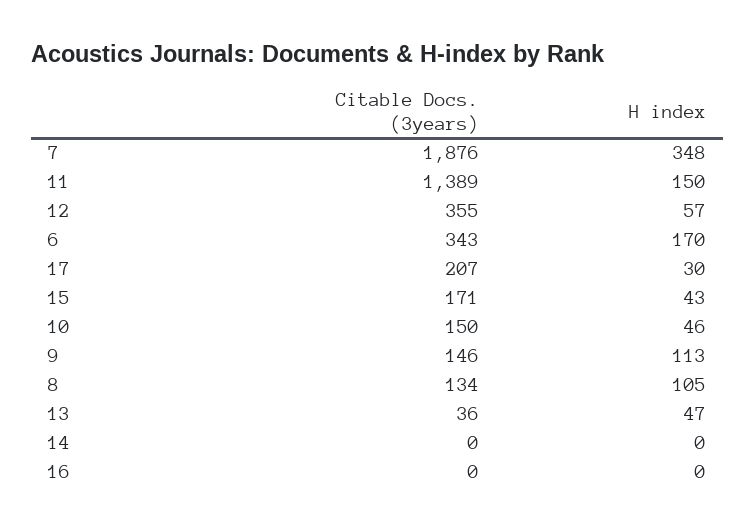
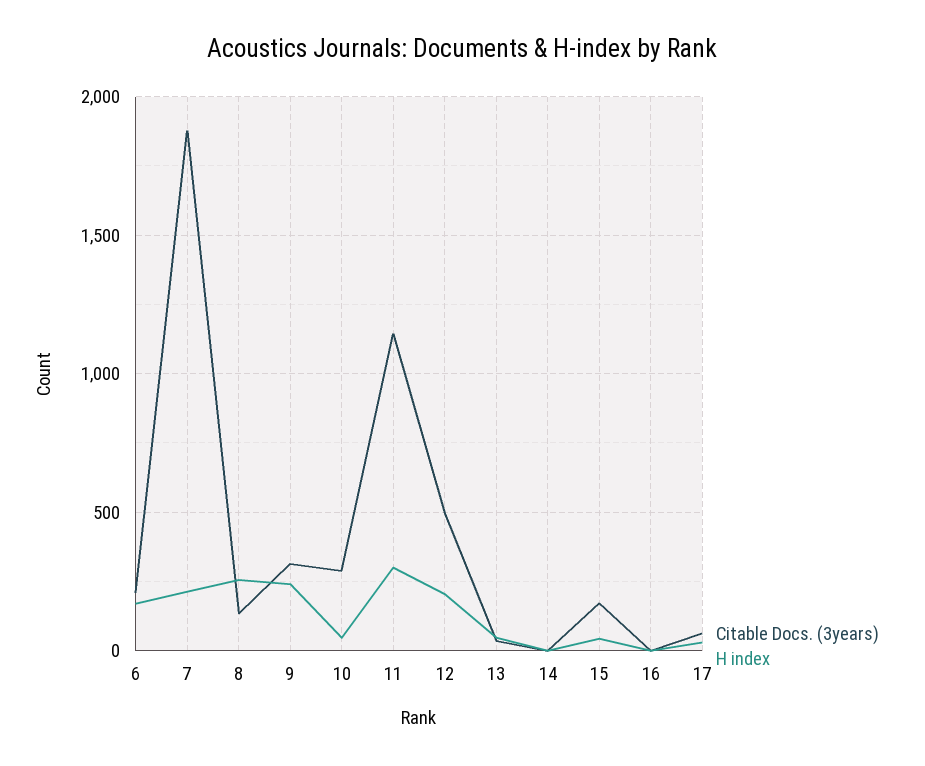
H index, 7: 348 -> 200
Citable Docs. (3years), 11: 1389 -> 1150
H index, 11: 150 -> 300
Citable Docs. (3years), 12: 355 -> 500
H index, 12: 57 -> 200
Citable Docs. (3years), 6: 343 -> 200
Citable Docs. (3years), 17: 207 -> 50
Citable Docs. (3years), 10: 150 -> 300
Citable Docs. (3years), 9: 146 -> 300
H index, 9: 113 -> 250
H index, 8: 105 -> 250

